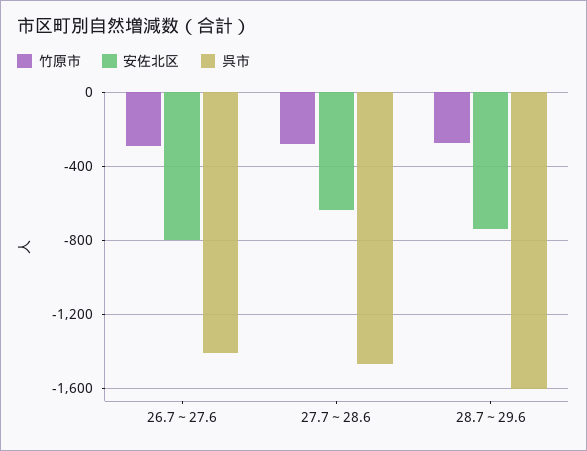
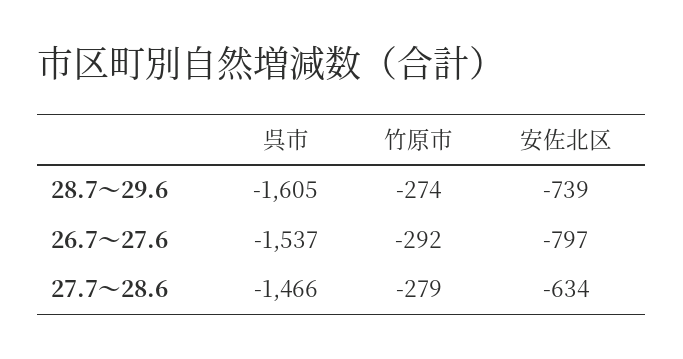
呉市, 26.7～27.6: -1400 -> -1537

